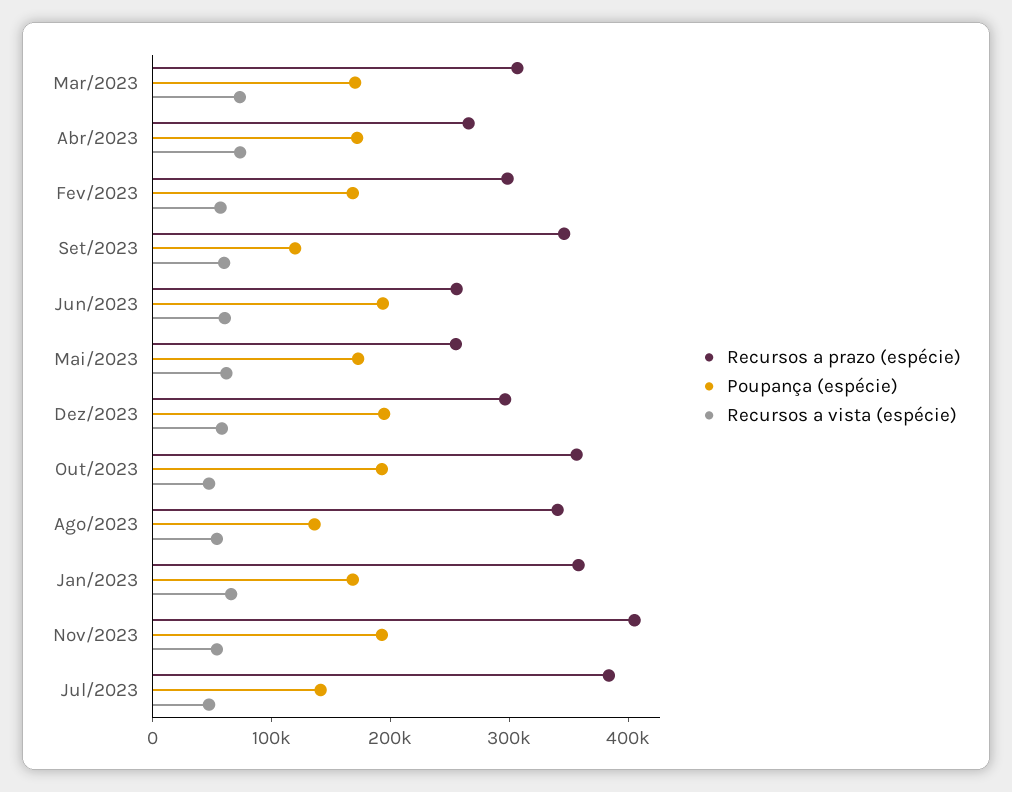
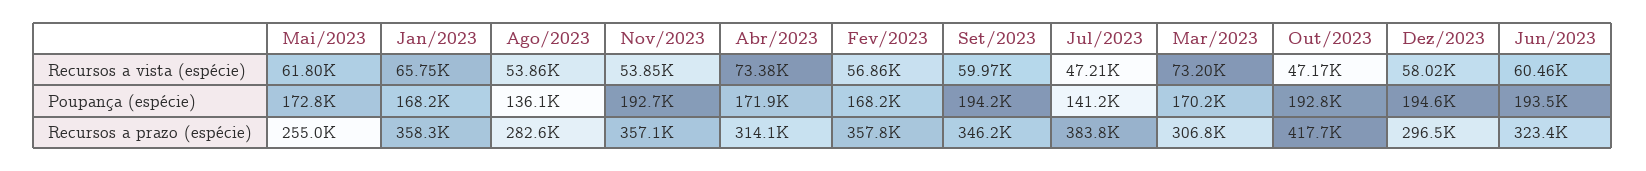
Recursos a prazo (espécie), Abr/2023: 260000 -> 314100
Recursos a prazo (espécie), Fev/2023: 300000 -> 357800
Poupança (espécie), Set/2023: 120000 -> 194200
Recursos a prazo (espécie), Jun/2023: 260000 -> 323400
Recursos a prazo (espécie), Out/2023: 360000 -> 417700
Recursos a prazo (espécie), Ago/2023: 340000 -> 282600
Recursos a prazo (espécie), Nov/2023: 400000 -> 357100

